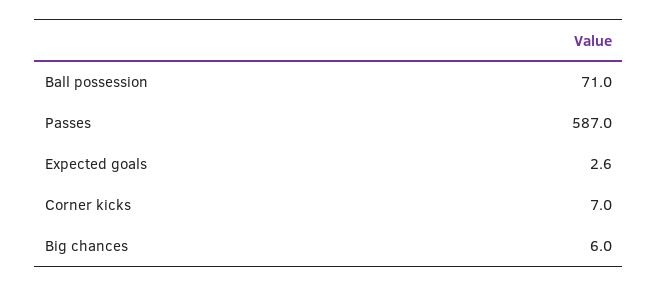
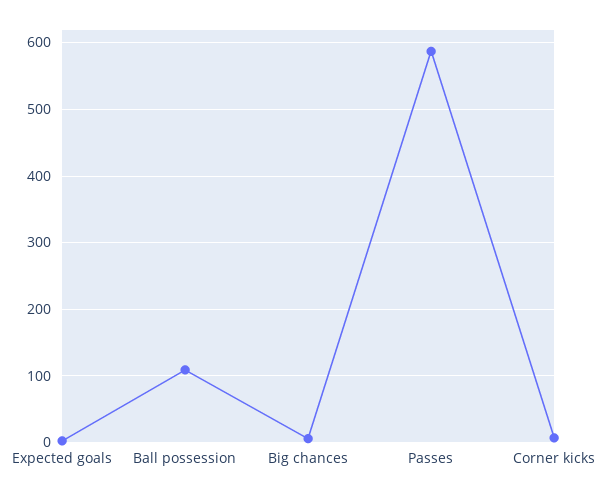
Ball possession: 71 -> 110

